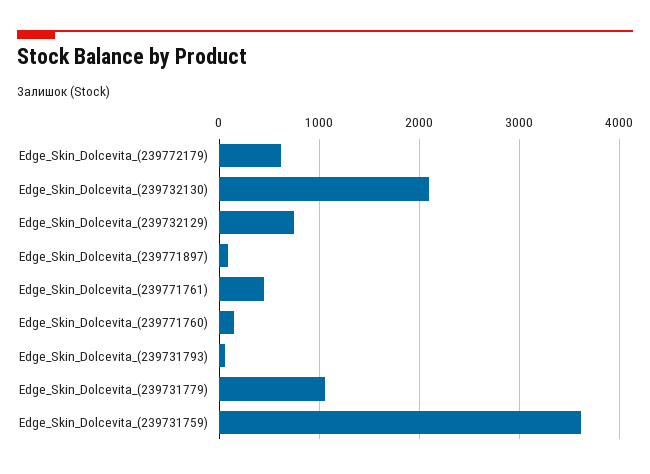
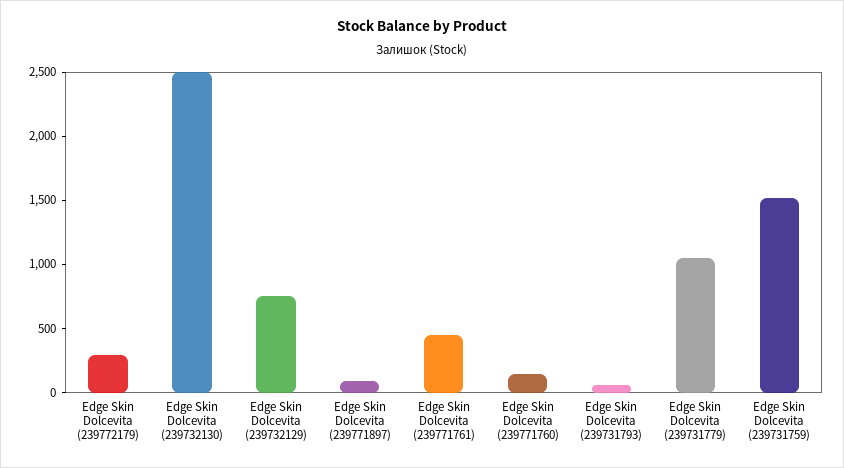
Edge_Skin_Dolcevita_(239772179): 600 -> 300
Edge_Skin_Dolcevita_(239732130): 2100 -> 2500
Edge_Skin_Dolcevita_(239731759): 3600 -> 1500

